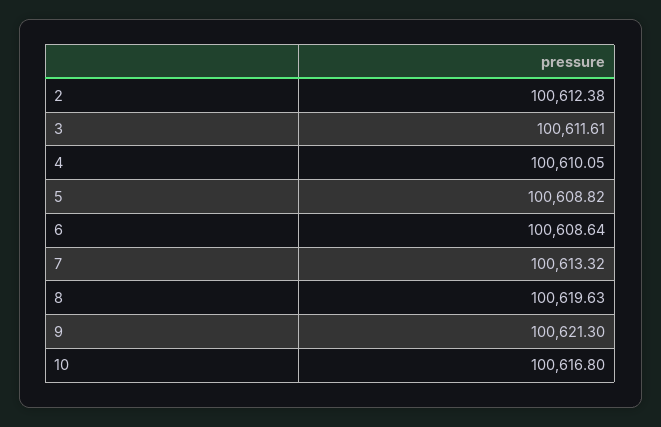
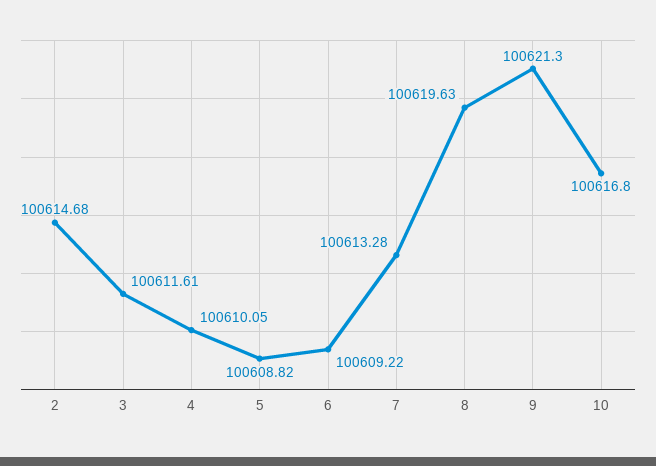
2: 100612.38 -> 100614.68
6: 100608.64 -> 100609.22
7: 100613.32 -> 100613.28

